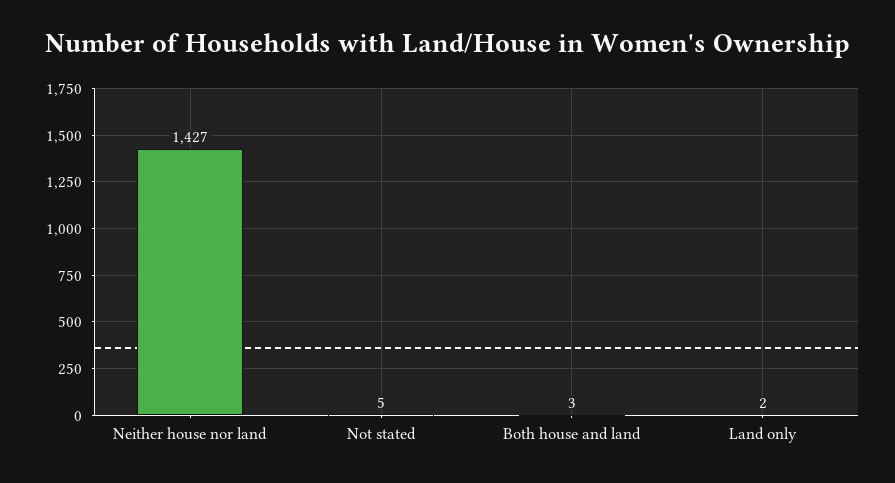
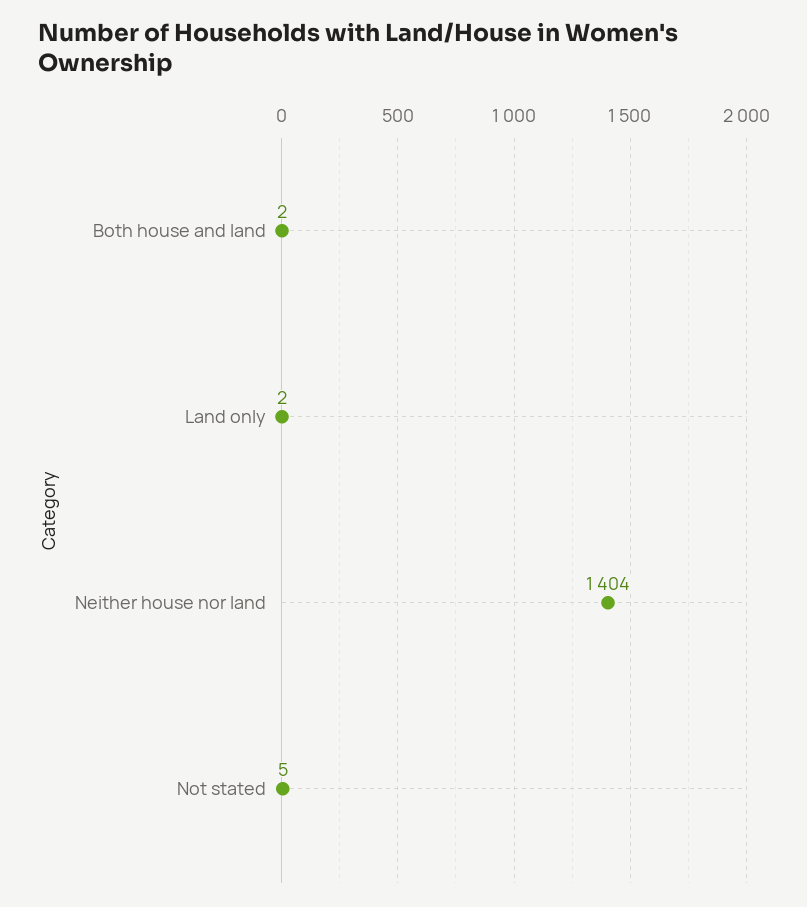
Neither house nor land: 1427 -> 1404
Both house and land: 3 -> 2

